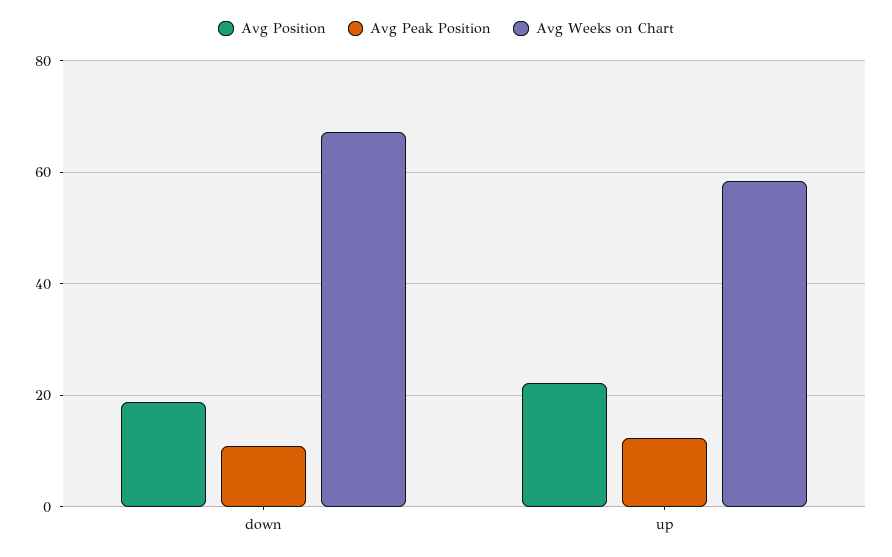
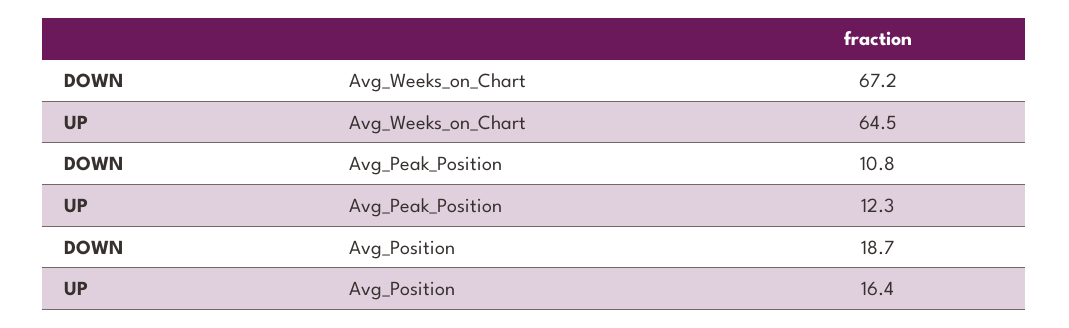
Avg Position, up: 22 -> 16.4
Avg Weeks on Chart, up: 58 -> 64.5

